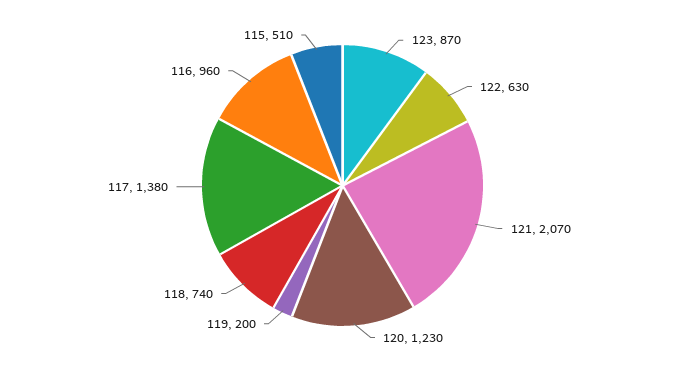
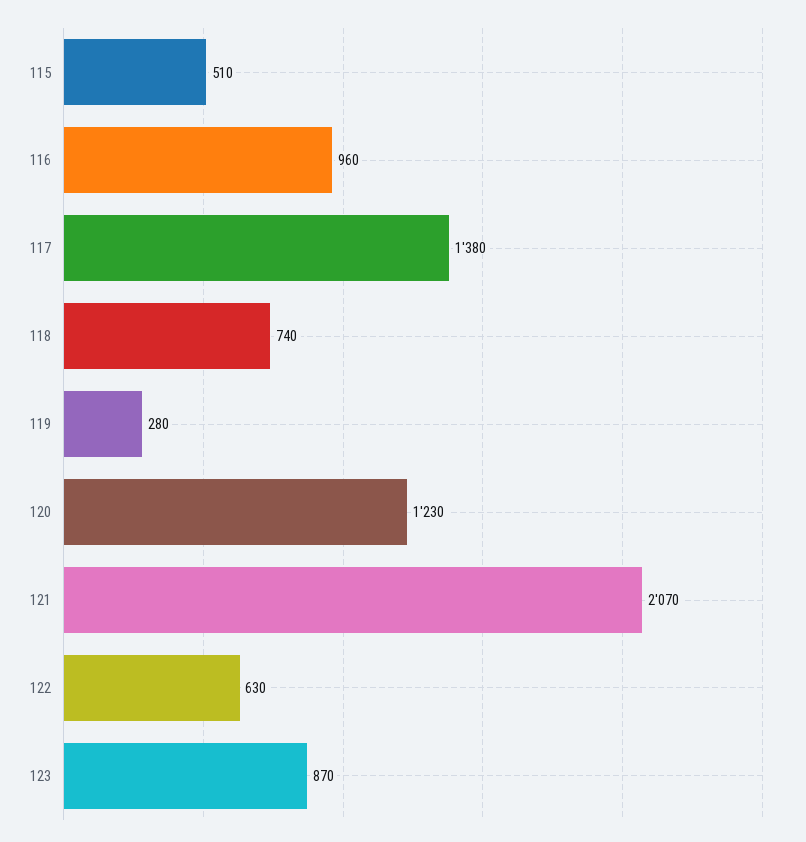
119: 200 -> 280

